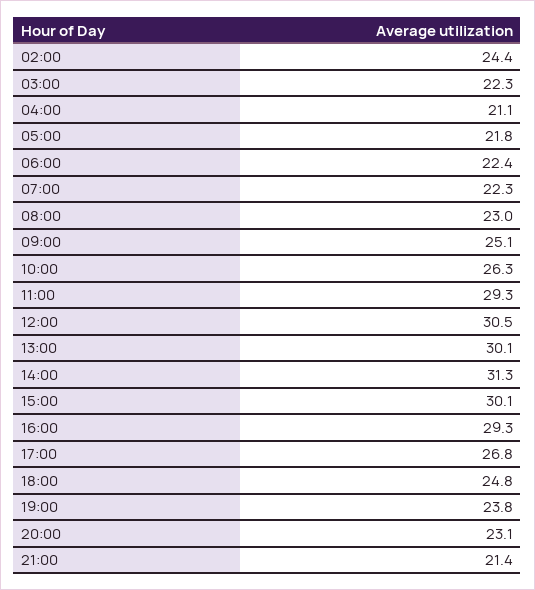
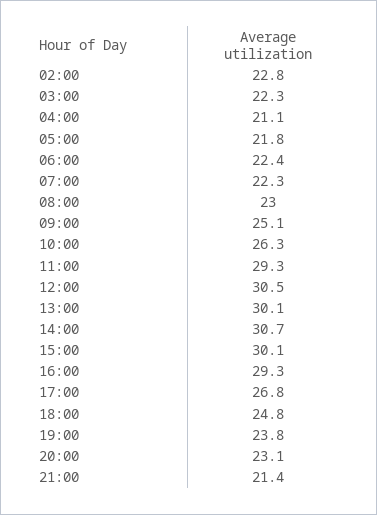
02:00: 24.4 -> 22.8
14:00: 31.3 -> 30.7

